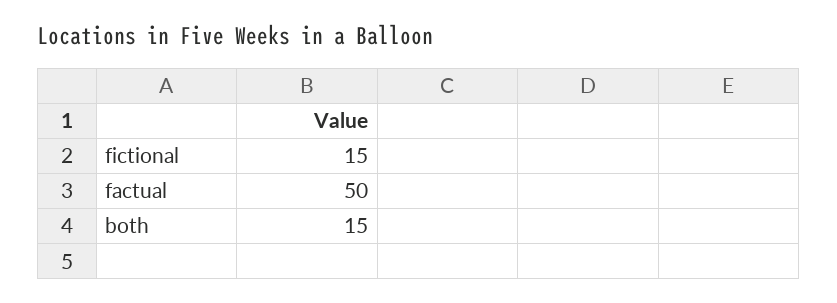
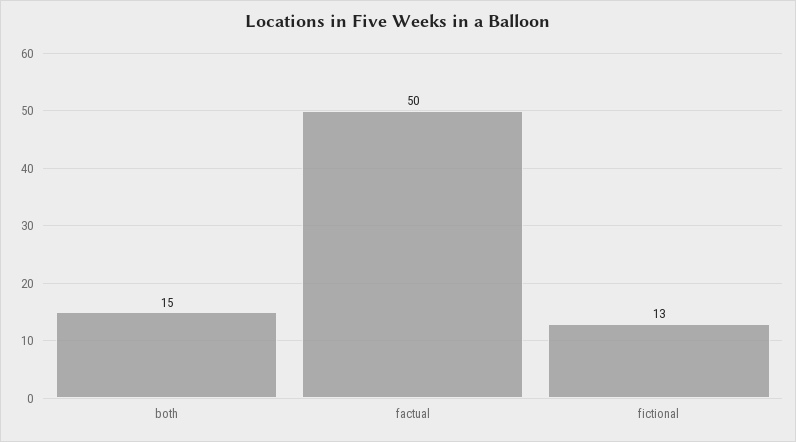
fictional: 15 -> 13

